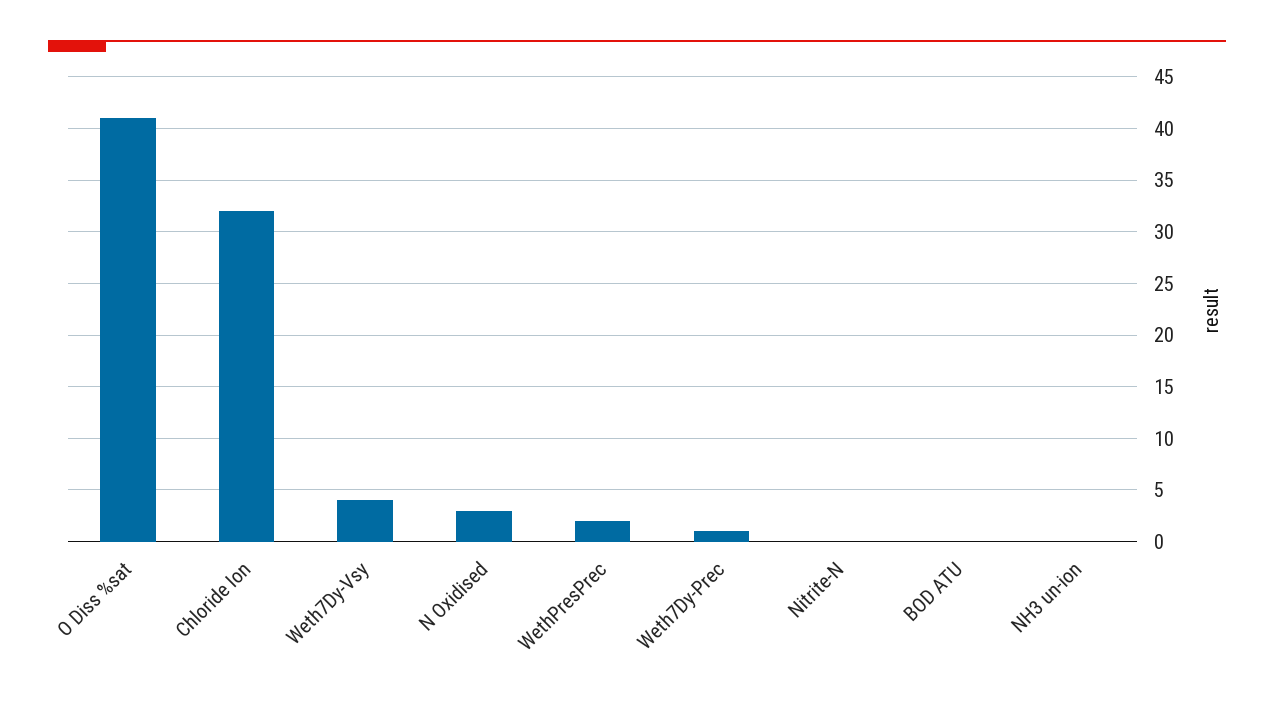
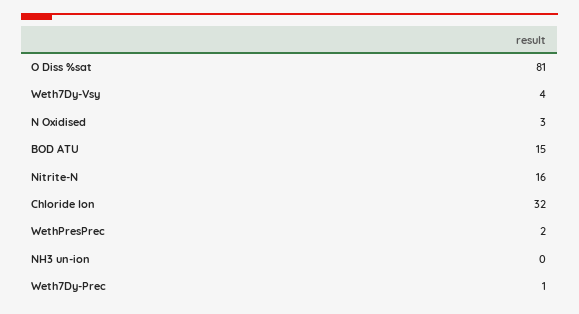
O Diss %sat: 41 -> 81
Nitrite-N: 0 -> 16
BOD ATU: 0 -> 15

